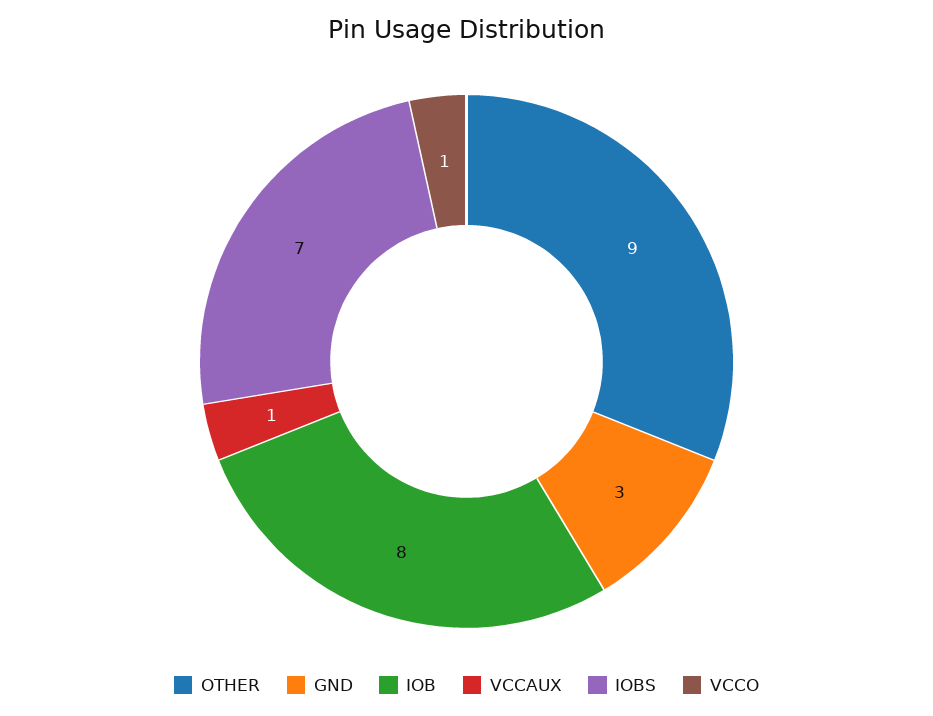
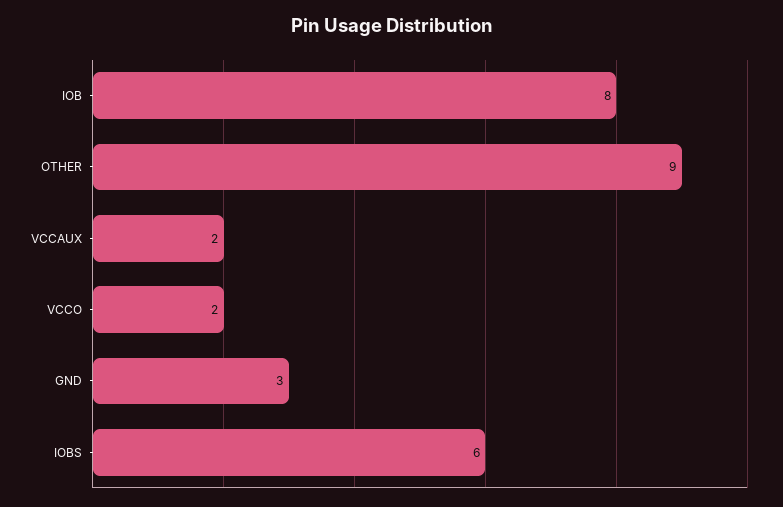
VCCAUX: 1 -> 2
IOBS: 7 -> 6
VCCO: 1 -> 2

